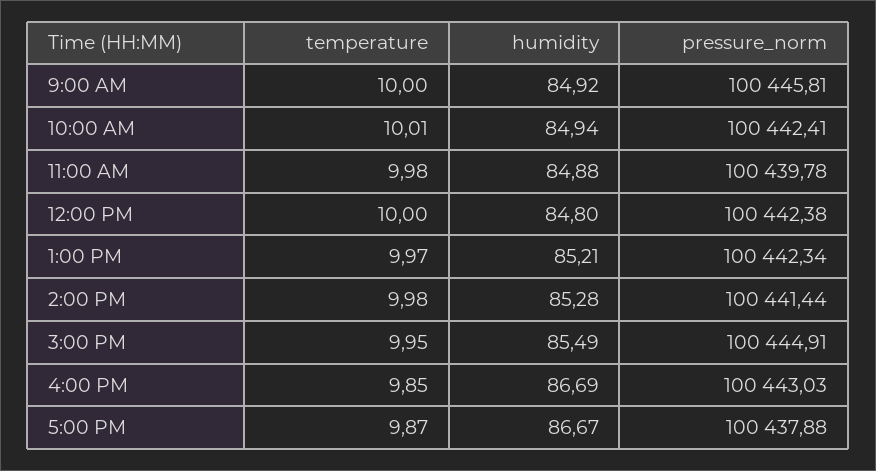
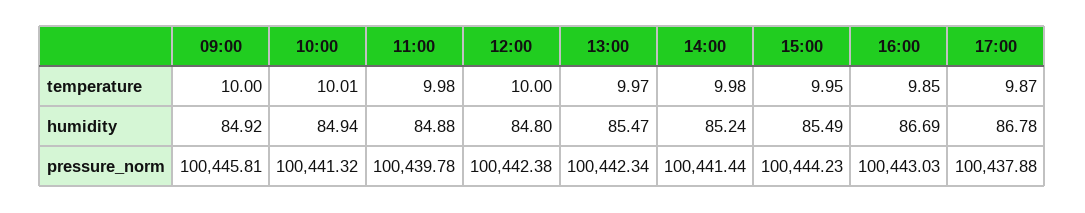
pressure_norm, 10:00 AM: 100442.41 -> 100441.32
humidity, 1:00 PM: 85.21 -> 85.47
humidity, 2:00 PM: 85.28 -> 85.24
pressure_norm, 3:00 PM: 100444.91 -> 100444.23
humidity, 5:00 PM: 86.67 -> 86.78

